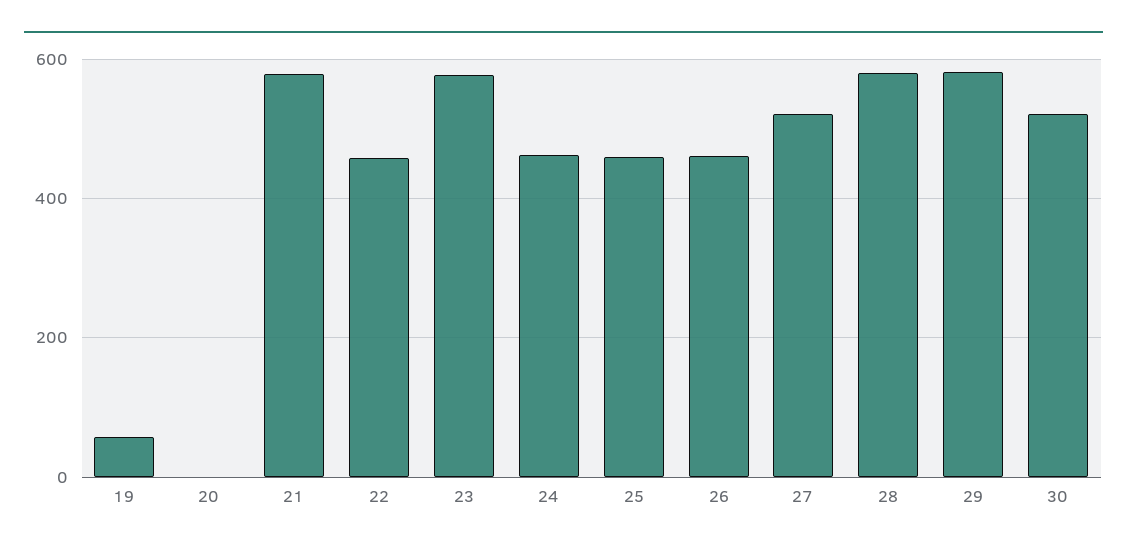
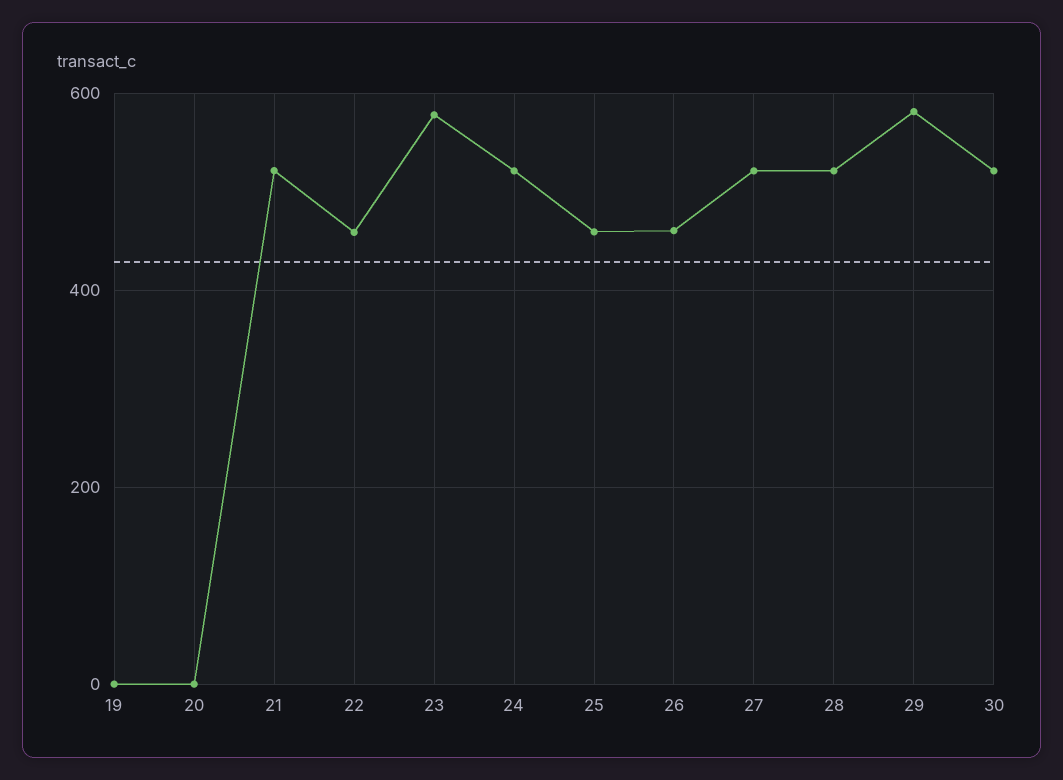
19: 60 -> 0
21: 580 -> 520
24: 460 -> 520
28: 580 -> 520

